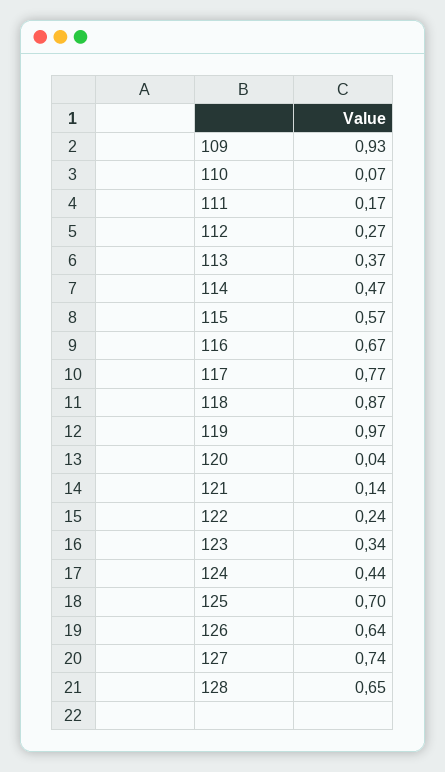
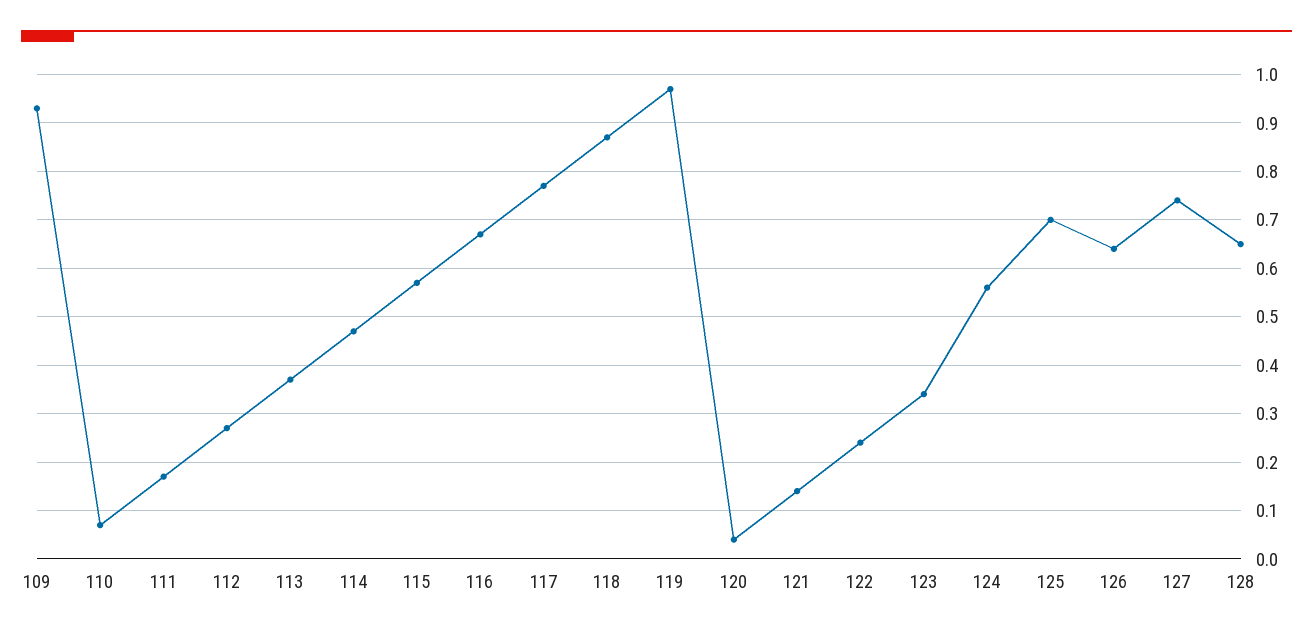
124: 0.44 -> 0.55

